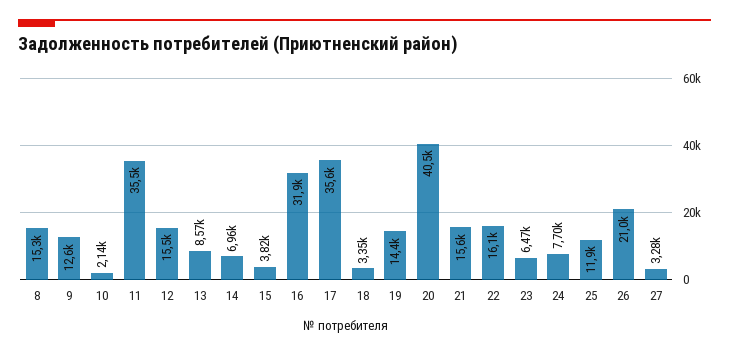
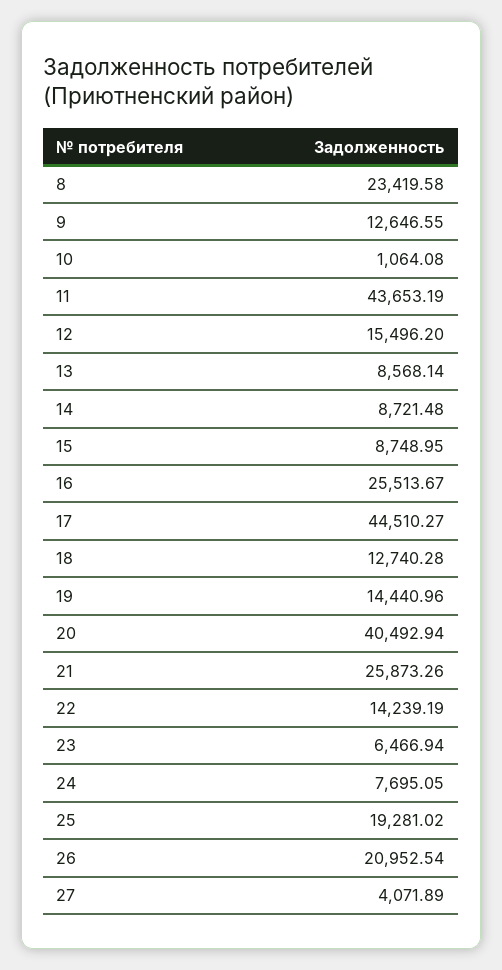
8: 15300 -> 23419.58
10: 2140 -> 1064.08
11: 35500 -> 43653.19
14: 6960 -> 8721.48
15: 3820 -> 8748.95
16: 31900 -> 25513.67
17: 35600 -> 44510.27
18: 3350 -> 12740.28
21: 15600 -> 25873.26
22: 16100 -> 14239.19
25: 11900 -> 19281.02
27: 3280 -> 4071.89

